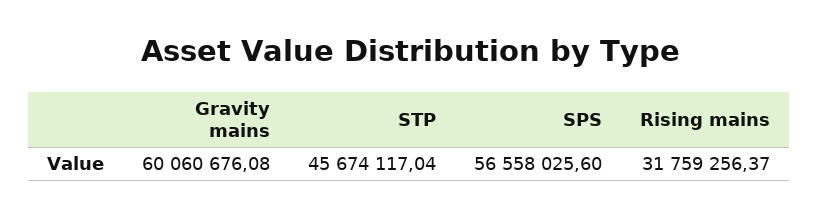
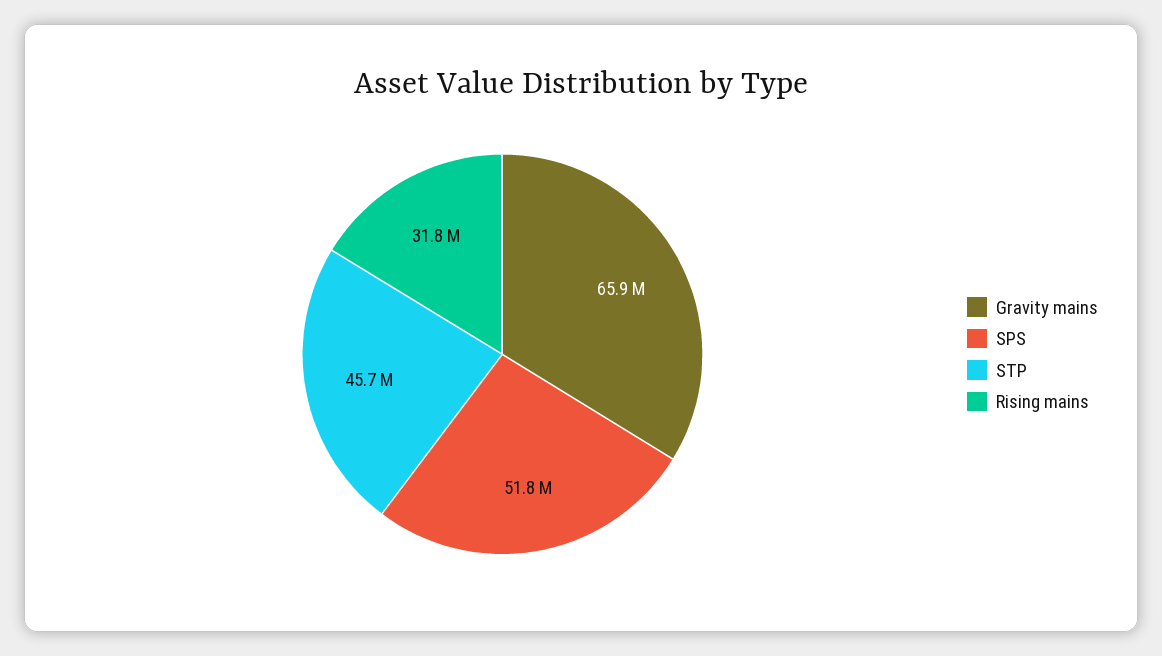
Gravity mains: 60060676.08 -> 65900000
SPS: 56558025.6 -> 51800000

